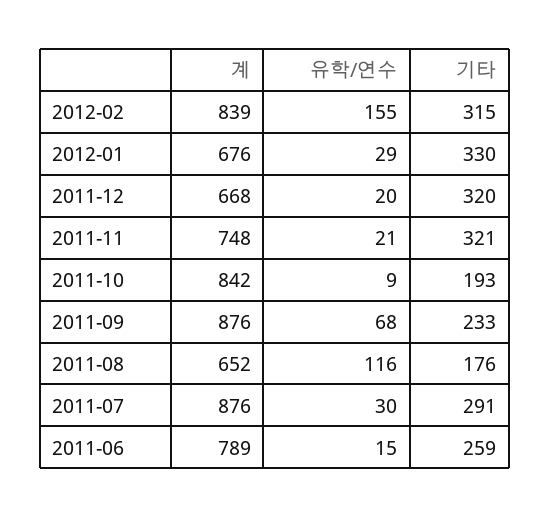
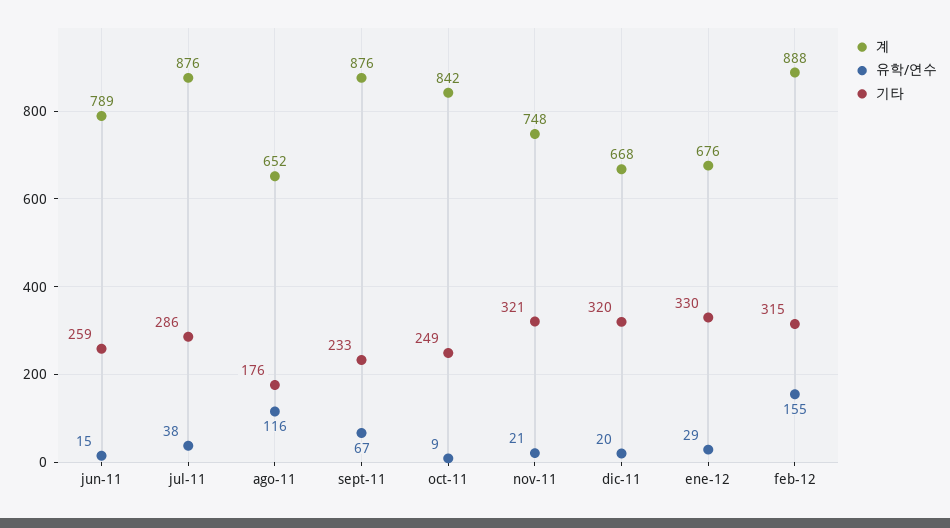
계, 2012-02: 839 -> 888
기타, 2011-10: 193 -> 249
유학/연수, 2011-09: 68 -> 67
유학/연수, 2011-07: 30 -> 38
기타, 2011-07: 291 -> 286

